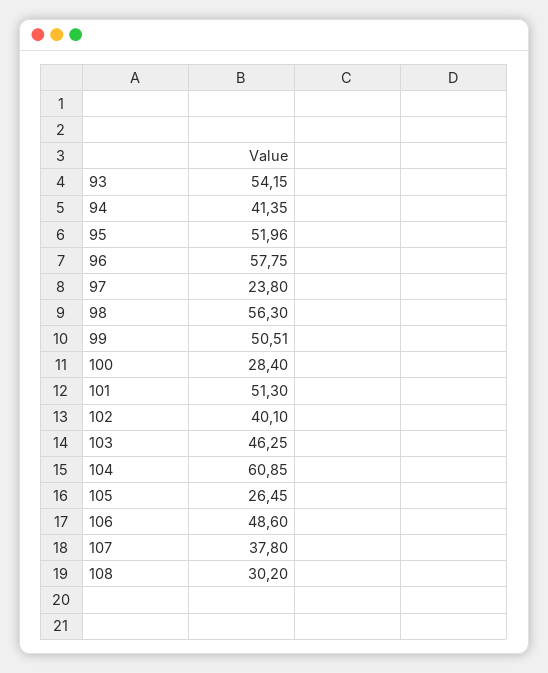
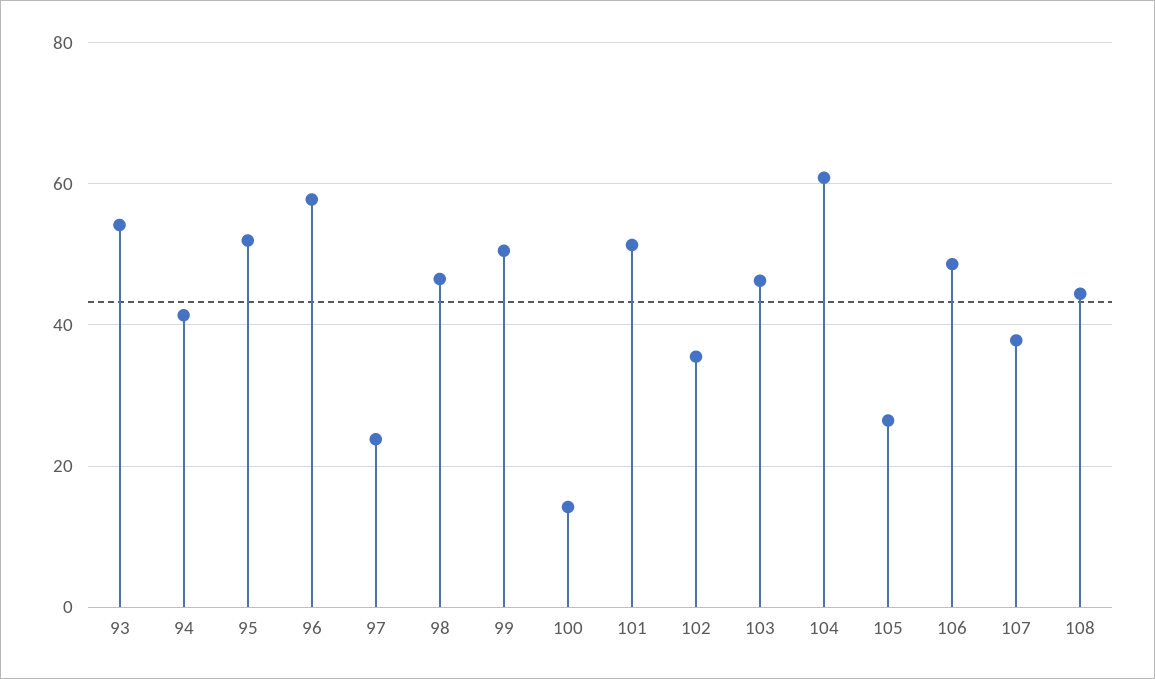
98: 56.3 -> 46
100: 28.4 -> 14
102: 40.1 -> 36
108: 30.2 -> 44

